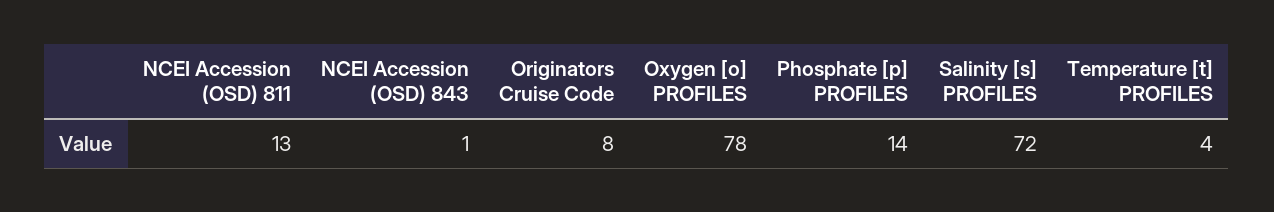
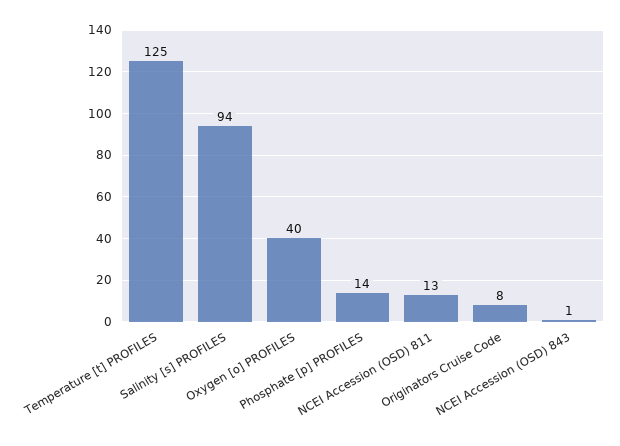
Oxygen [o] PROFILES: 78 -> 40
Salinity [s] PROFILES: 72 -> 94
Temperature [t] PROFILES: 4 -> 125

